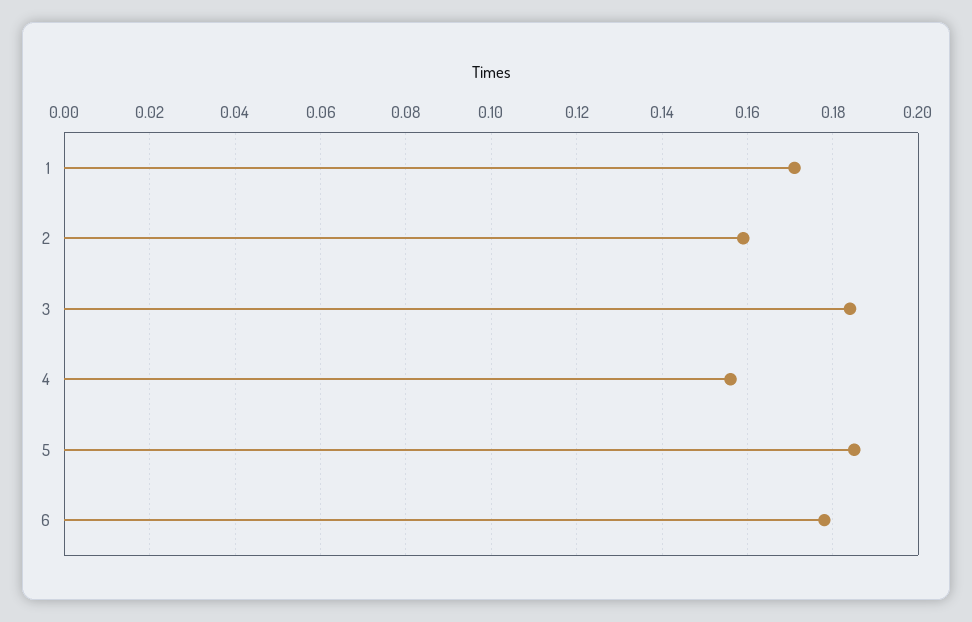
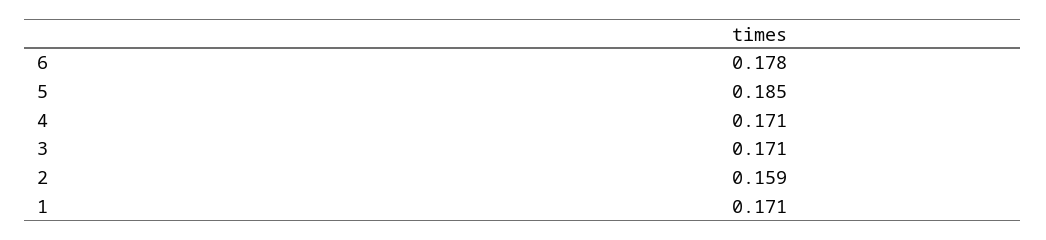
3: 0.185 -> 0.171
4: 0.155 -> 0.171

